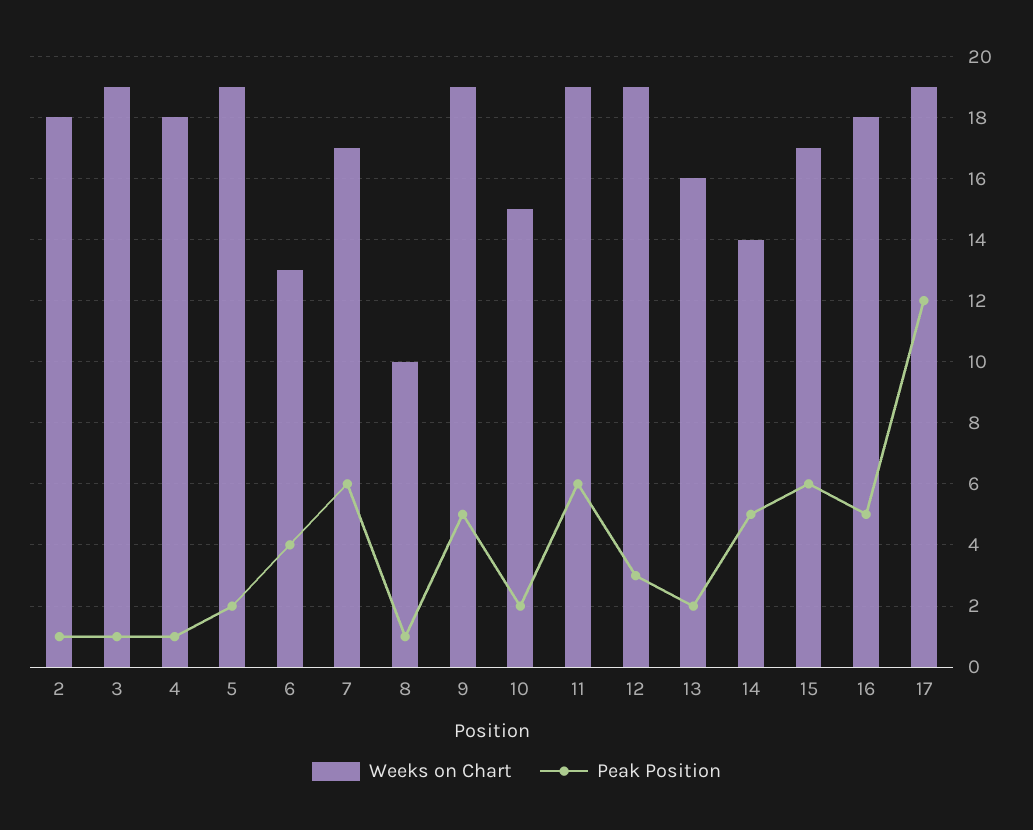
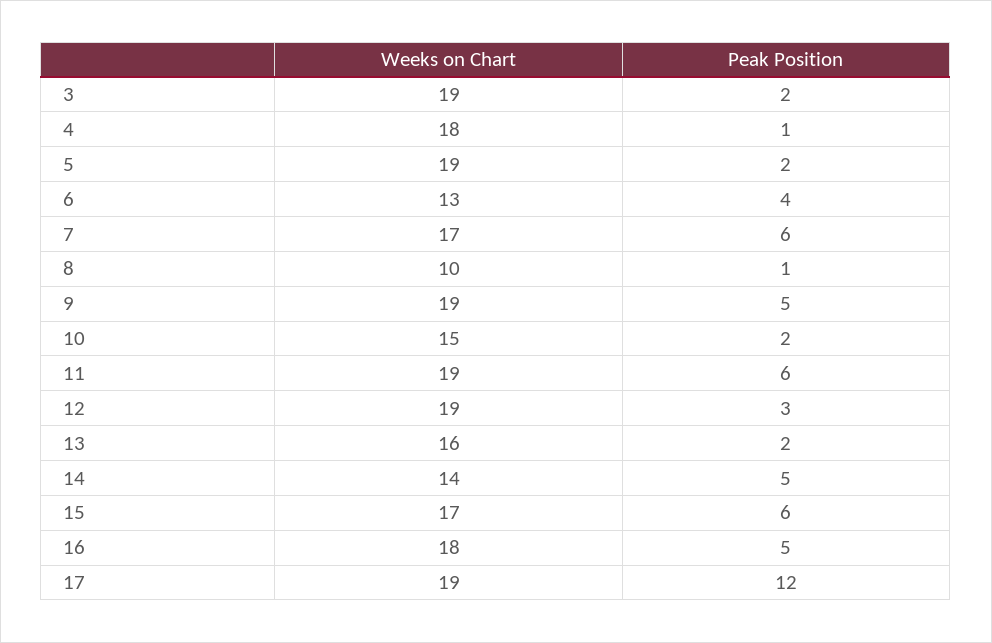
Weeks on Chart, 2: 18 -> none
Peak Position, 2: 1 -> none
Peak Position, 3: 1 -> 2

